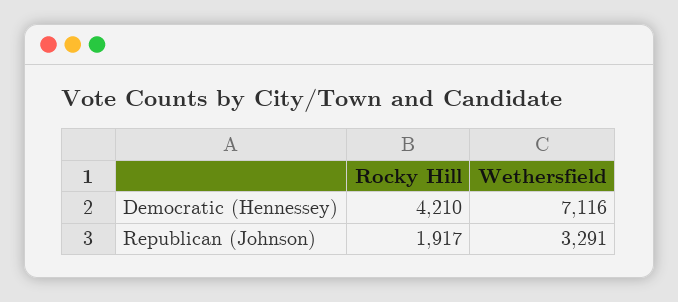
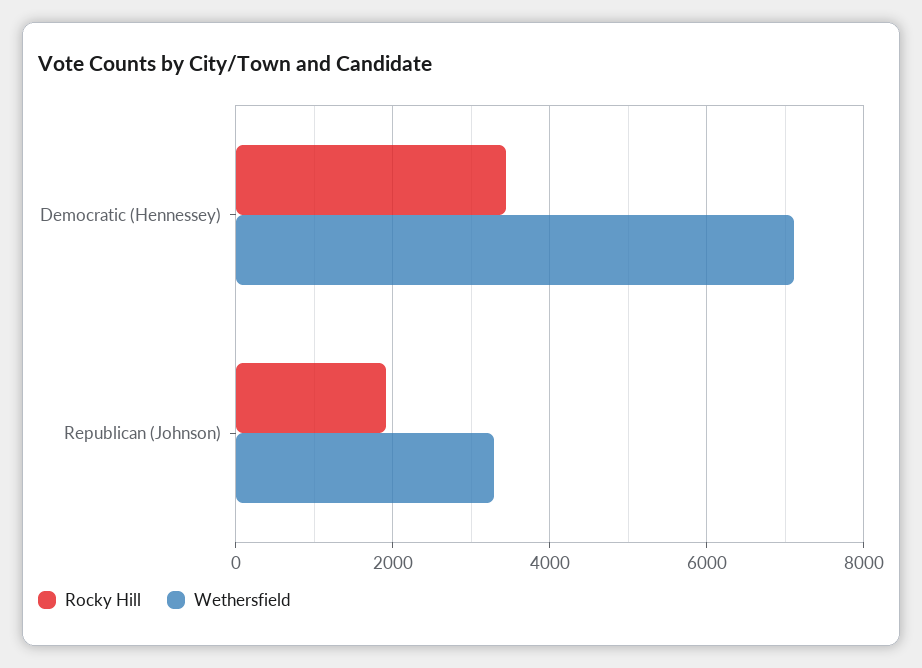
Rocky Hill, Democratic (Hennessey): 4210 -> 3400

